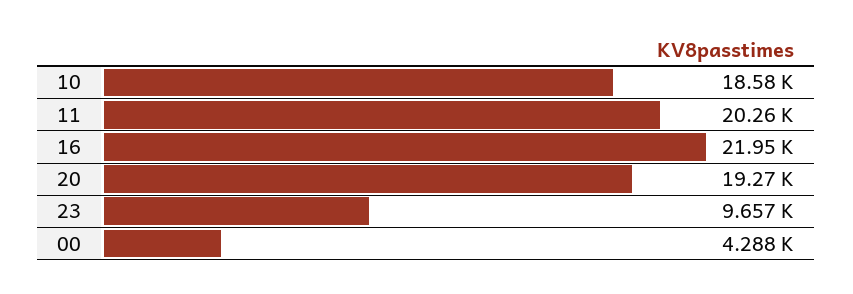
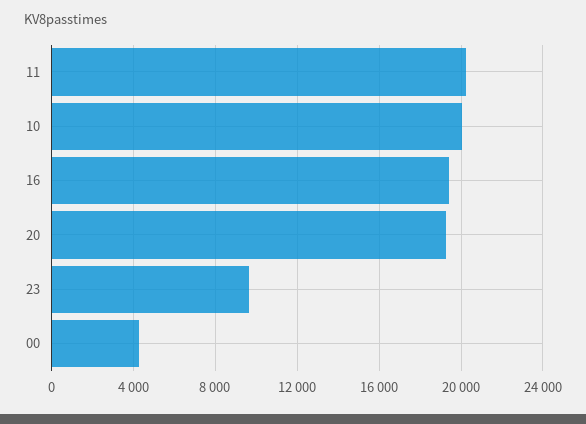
10: 18580 -> 20000
16: 21950 -> 19500

